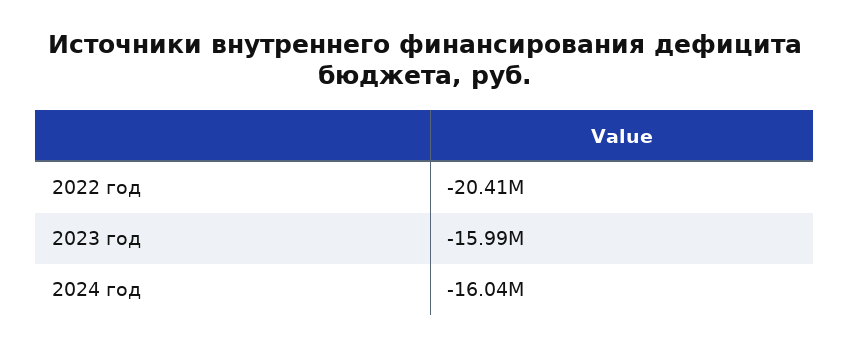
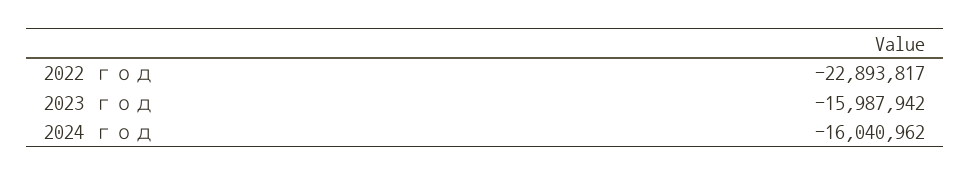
2022 год: -20410000 -> -22893817

